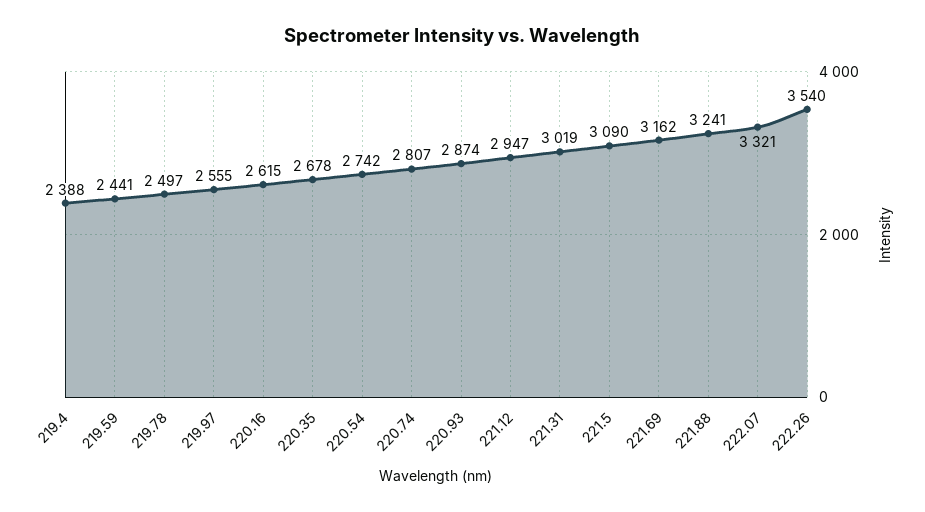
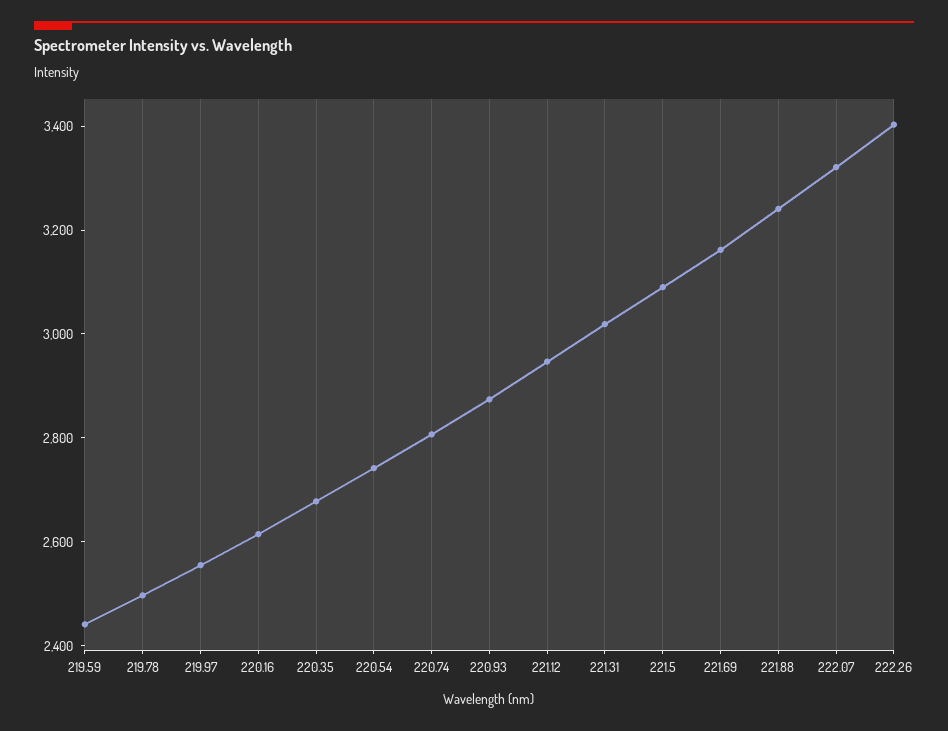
219.4: 2388 -> none
222.26: 3540 -> 3400

